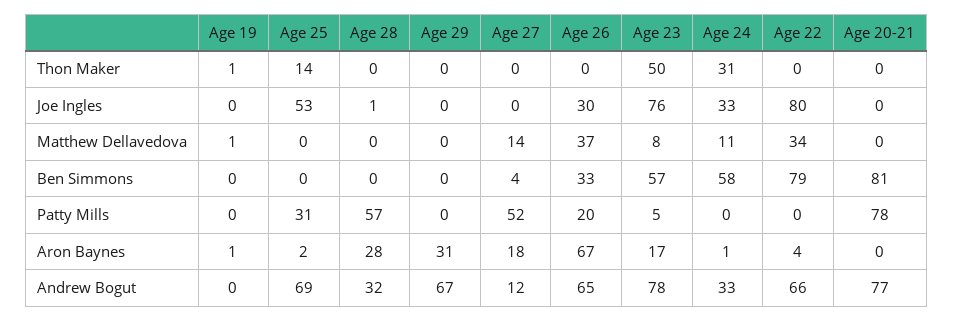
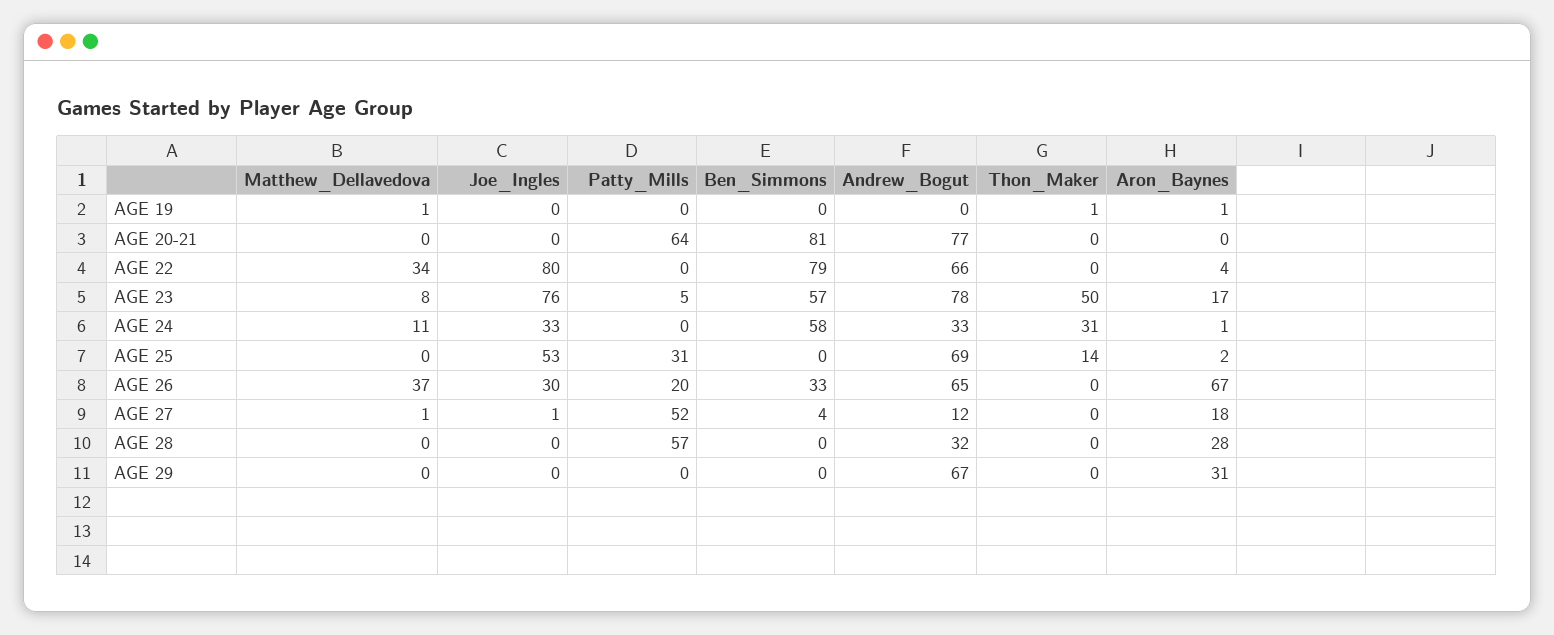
Age 28, Joe Ingles: 1 -> 0
Age 27, Joe Ingles: 0 -> 1
Age 27, Matthew Dellavedova: 14 -> 1
Age 20-21, Patty Mills: 78 -> 64

